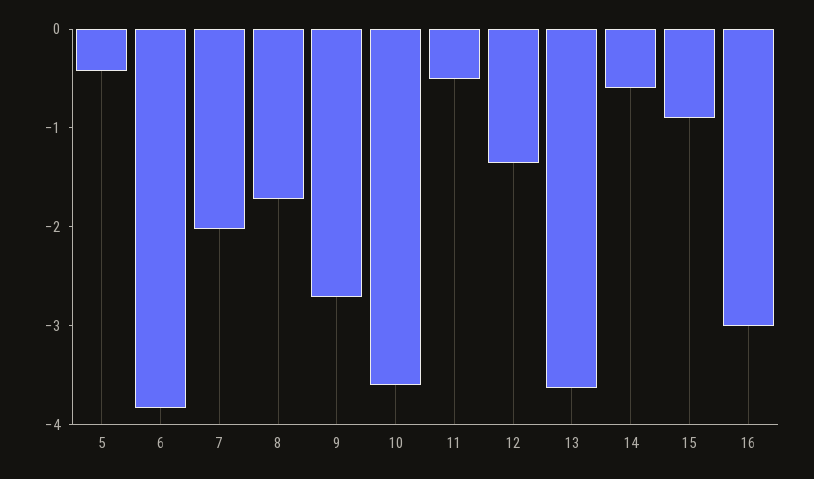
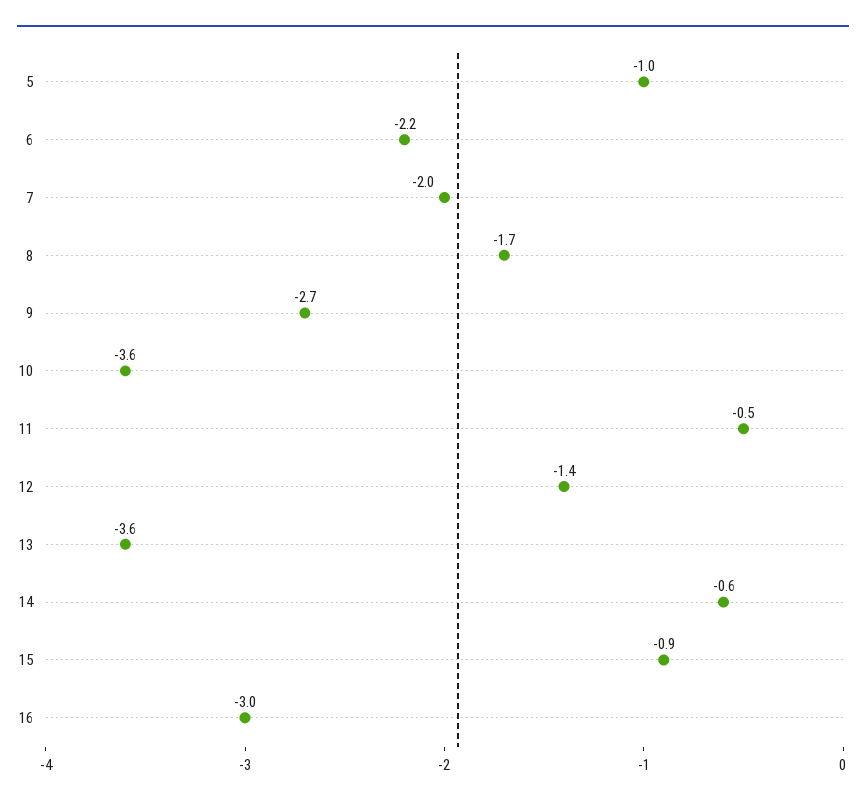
5: -0.4 -> -1
6: -3.8 -> -2.2

